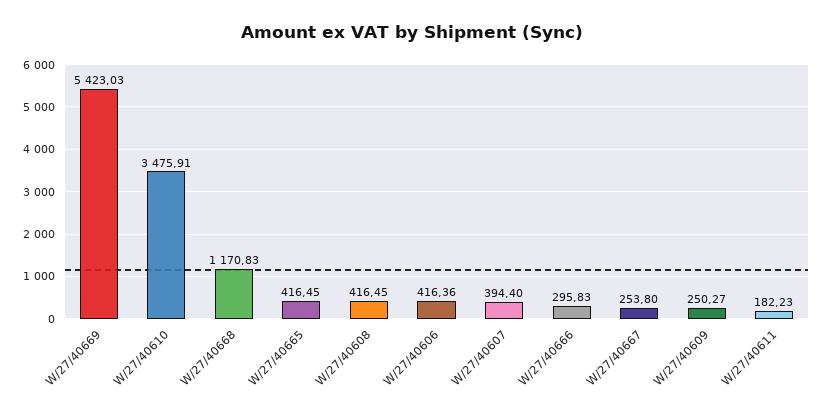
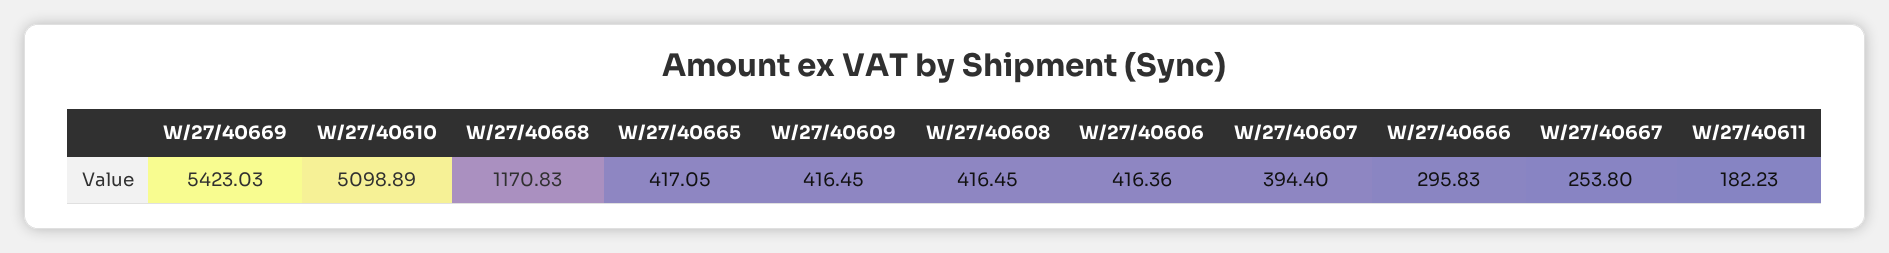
W/27/40610: 3475.91 -> 5098.89
W/27/40665: 416.45 -> 417.05
W/27/40609: 250.27 -> 416.45

